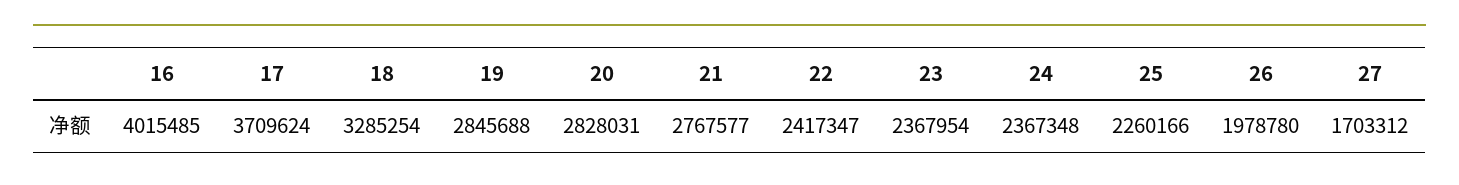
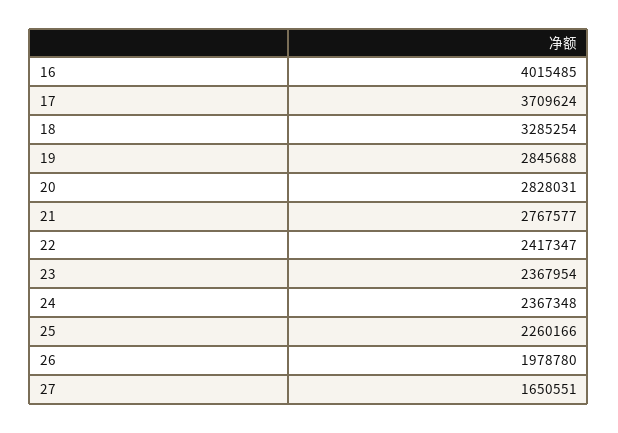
27: 1703312 -> 1650551

